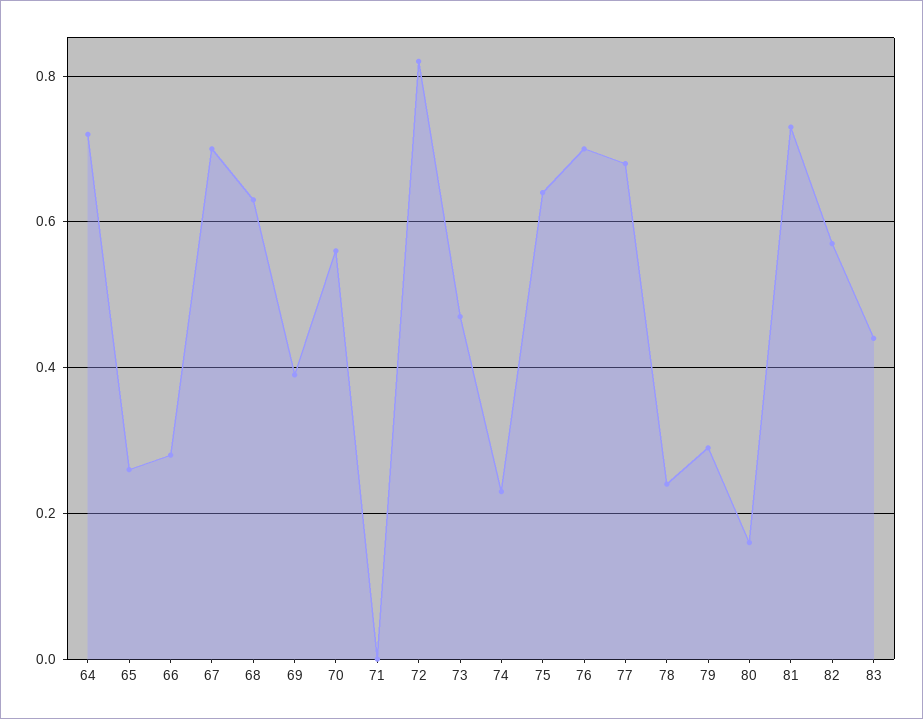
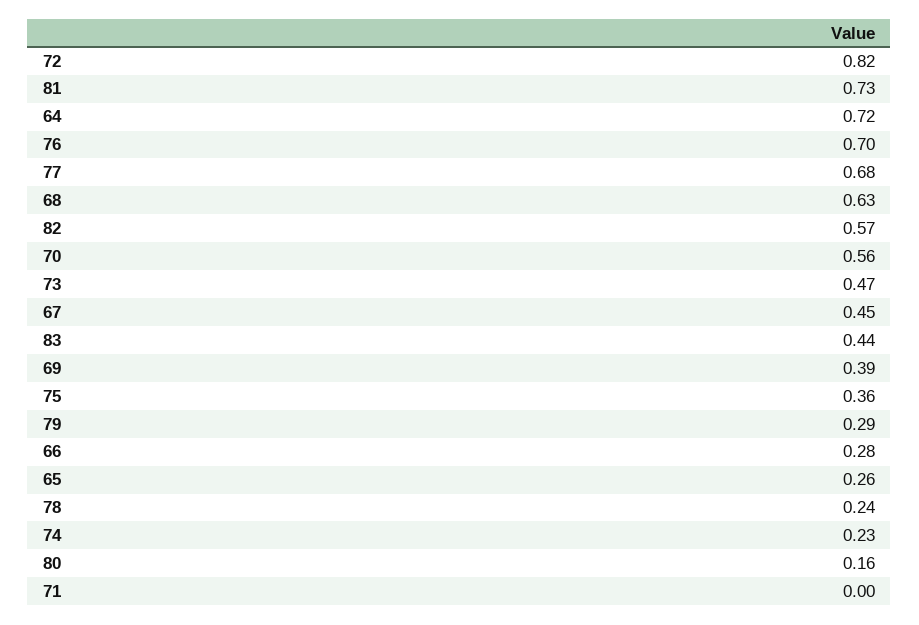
67: 0.7 -> 0.45
75: 0.65 -> 0.36

